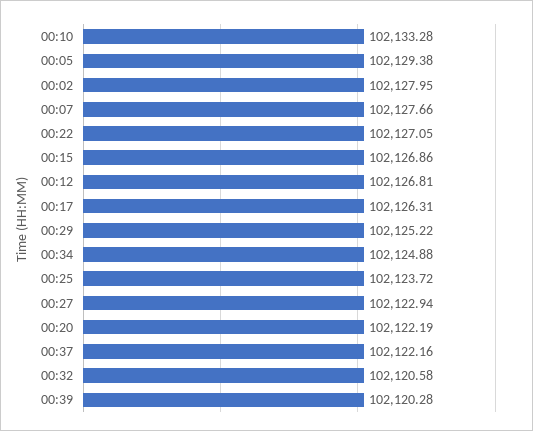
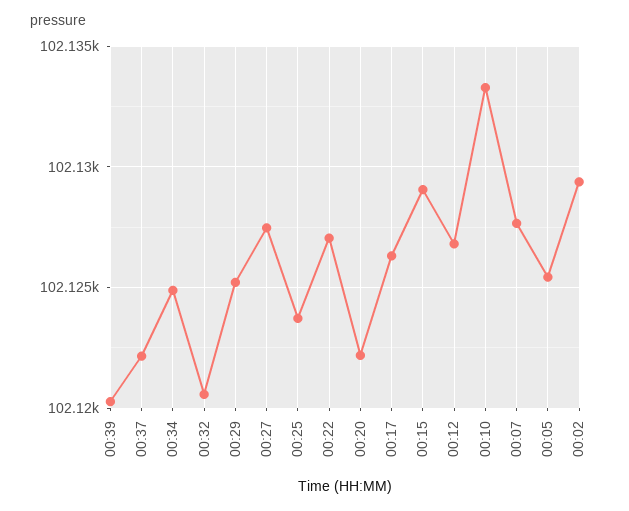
00:05: 102129.38 -> 102125.5
00:02: 102127.95 -> 102129.5
00:15: 102126.86 -> 102129
00:27: 102122.94 -> 102127.5

